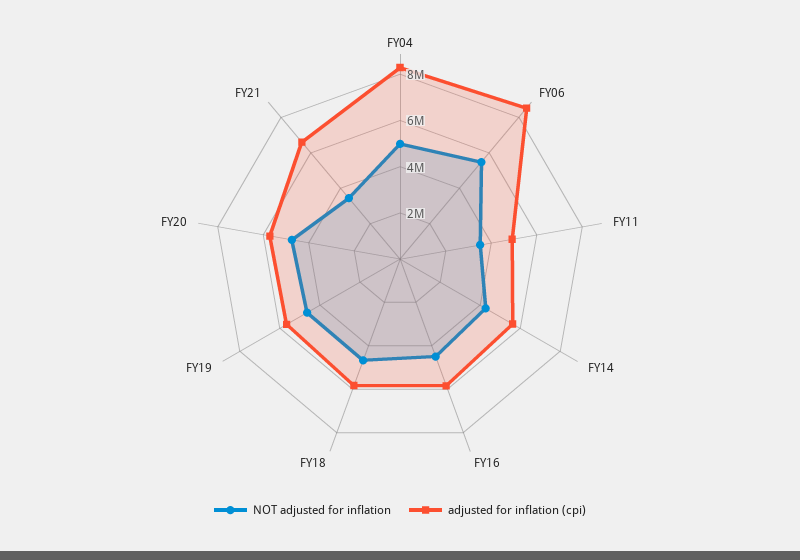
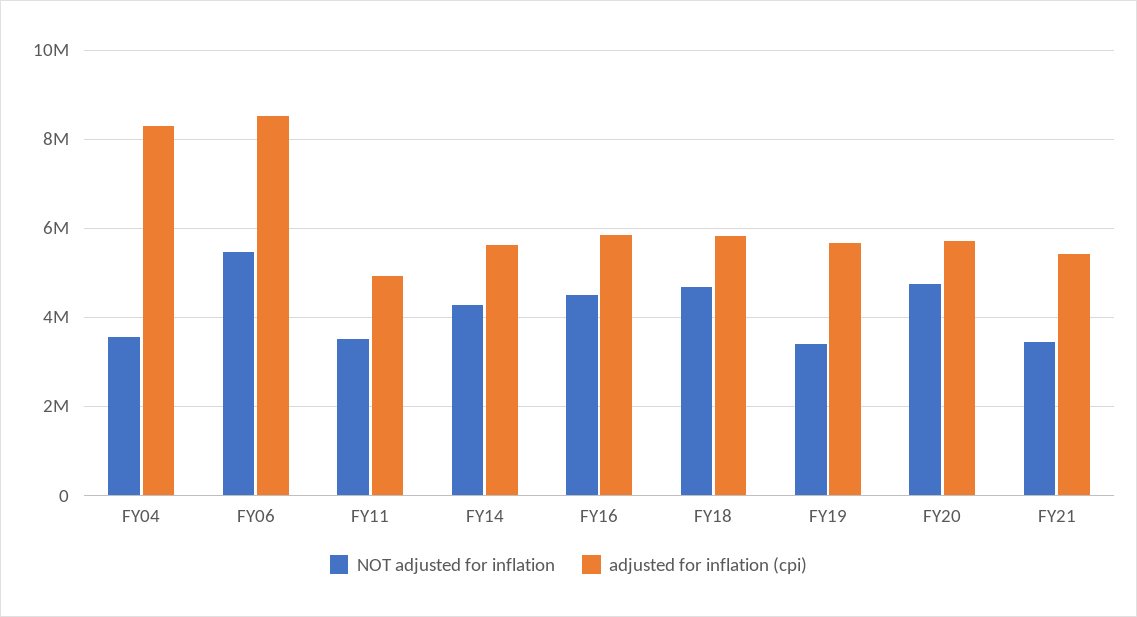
NOT adjusted for inflation, FY04: 5000000 -> 3600000
NOT adjusted for inflation, FY19: 4500000 -> 3400000
adjusted for inflation (cpi), FY21: 6500000 -> 5400000

